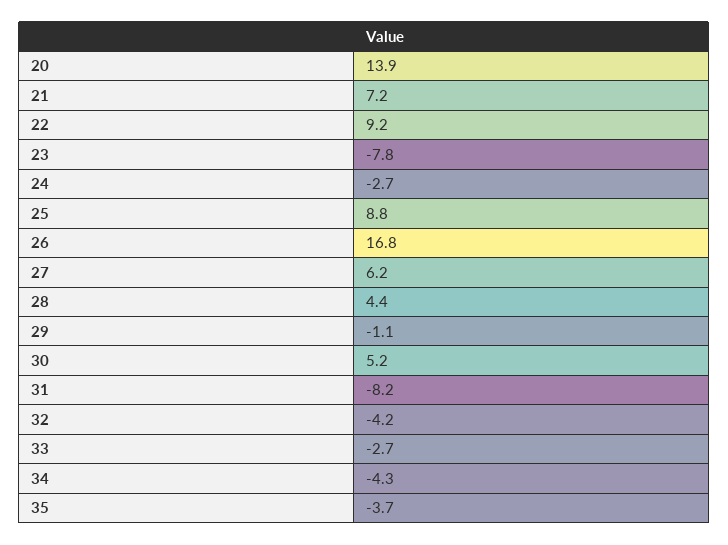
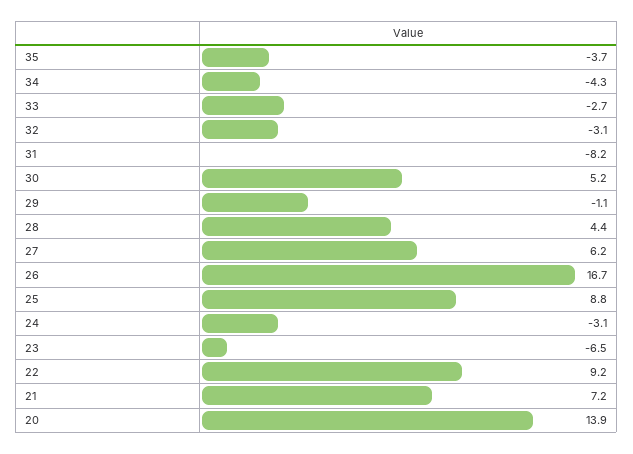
23: -7.8 -> -6.5
24: -2.7 -> -3.1
26: 16.8 -> 16.7
32: -4.2 -> -3.1

